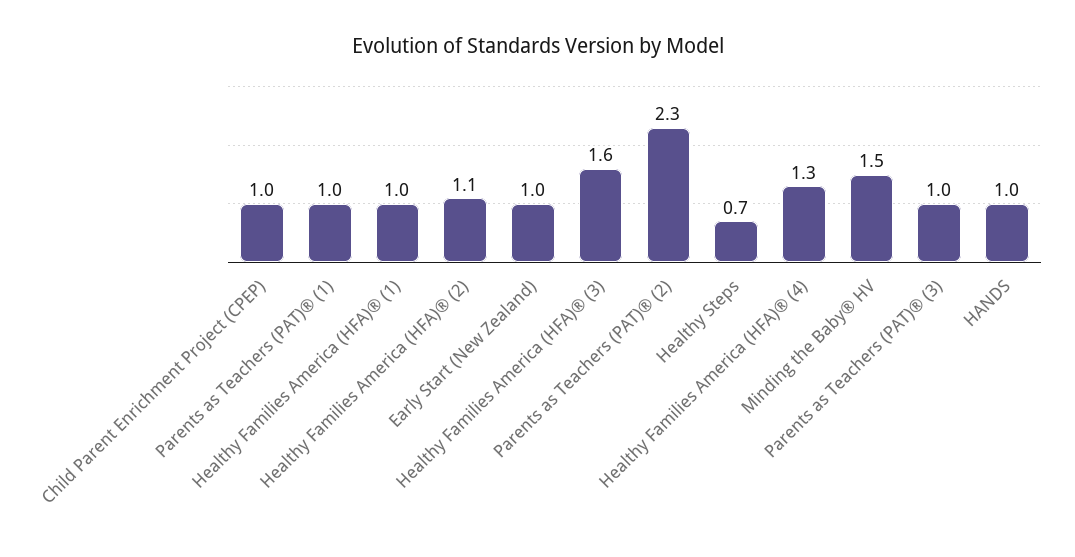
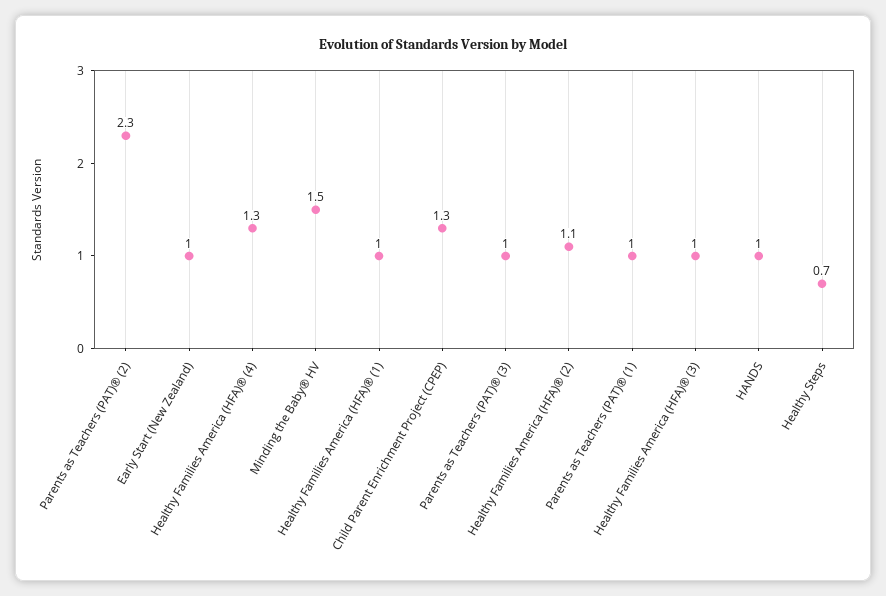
Child Parent Enrichment Project (CPEP): 1 -> 1.3
Healthy Families America (HFA)® (3): 1.6 -> 1

